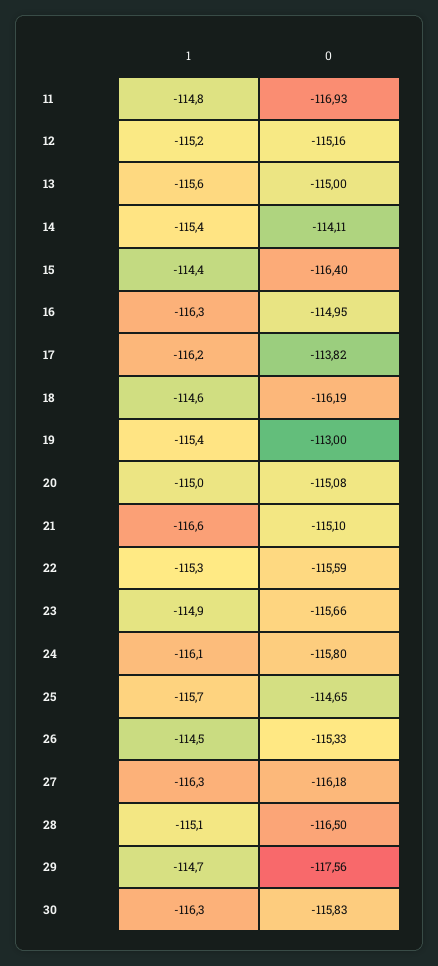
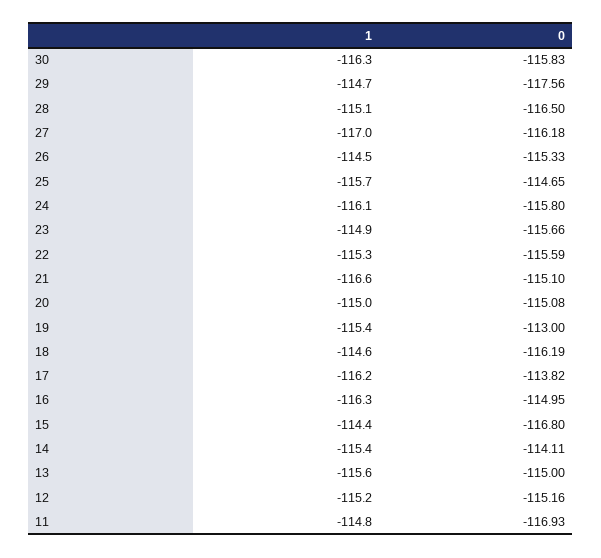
0, 15: -116.4 -> -116.8
1, 27: -116.3 -> -117

